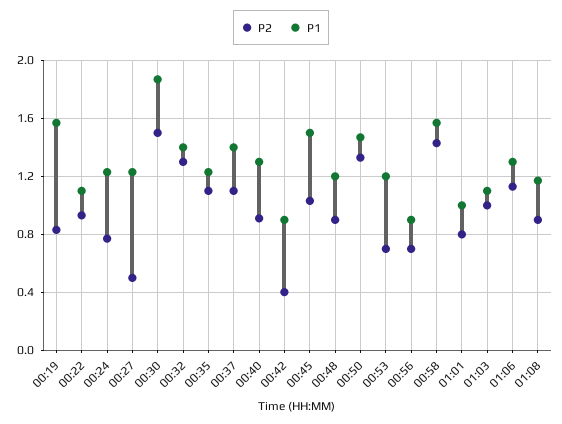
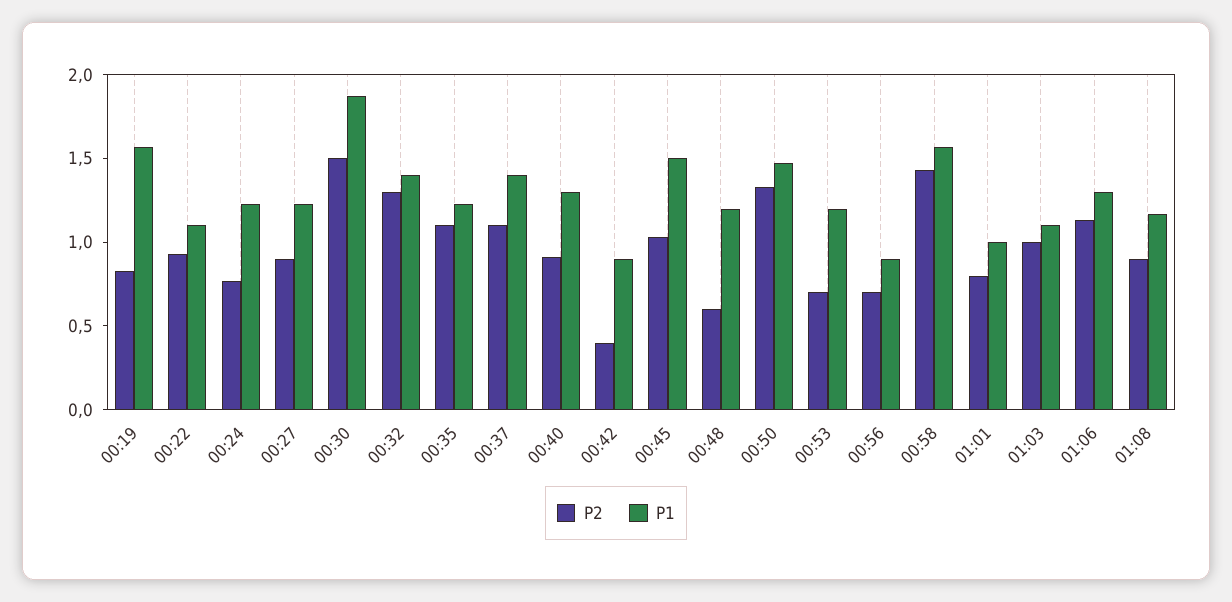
P2, 00:27: 0.5 -> 0.9
P2, 00:48: 0.9 -> 0.6

